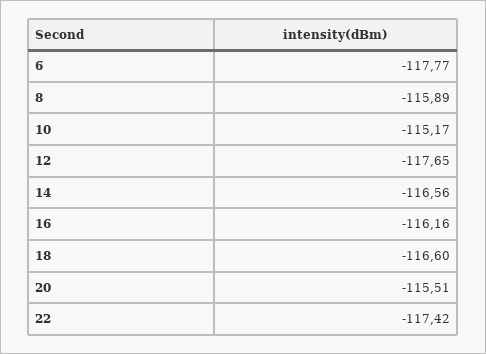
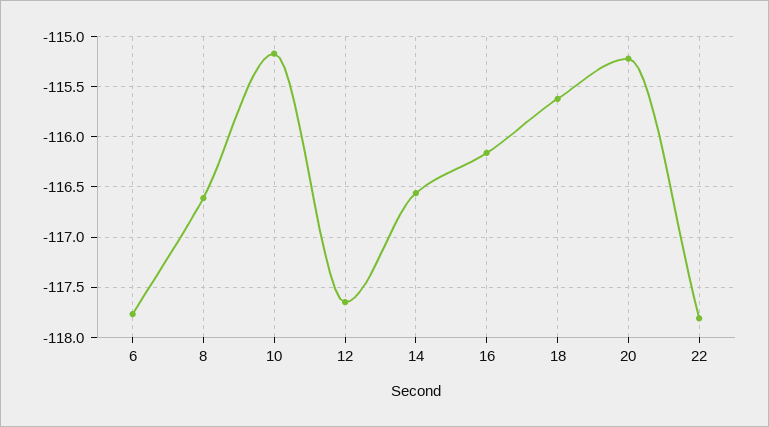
8: -115.89 -> -116.6
18: -116.6 -> -115.6
20: -115.51 -> -115.2
22: -117.42 -> -117.8

